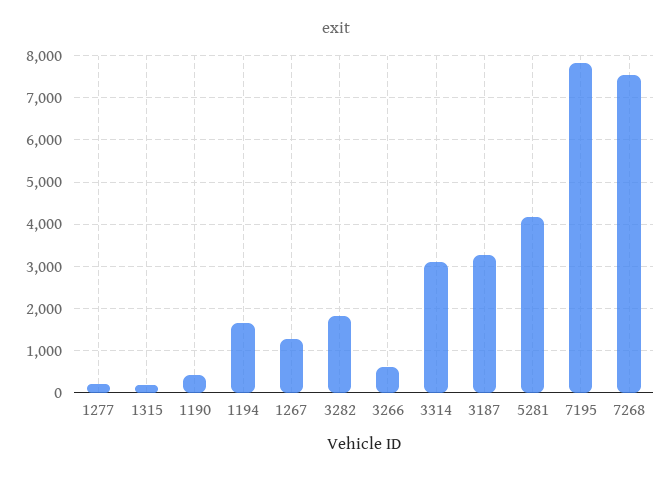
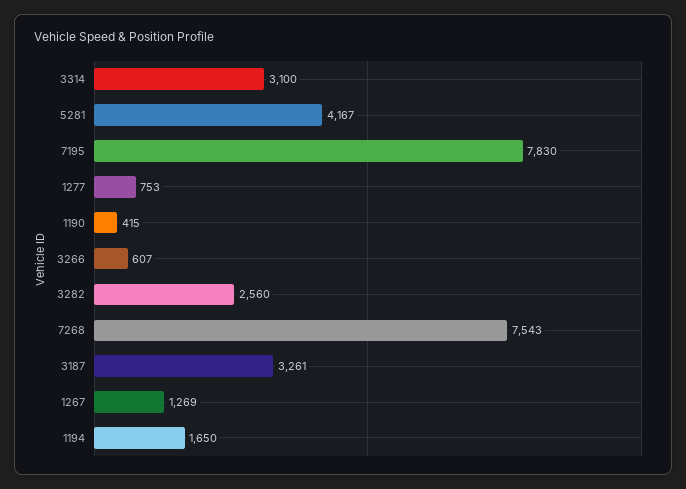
1277: 200 -> 753
1315: 200 -> none
3282: 1800 -> 2560

